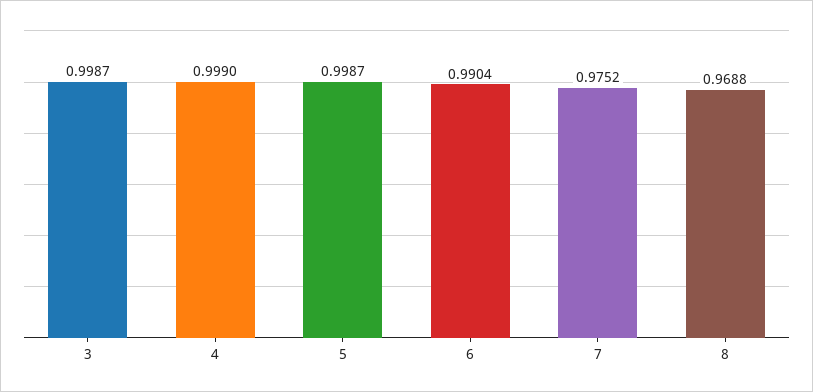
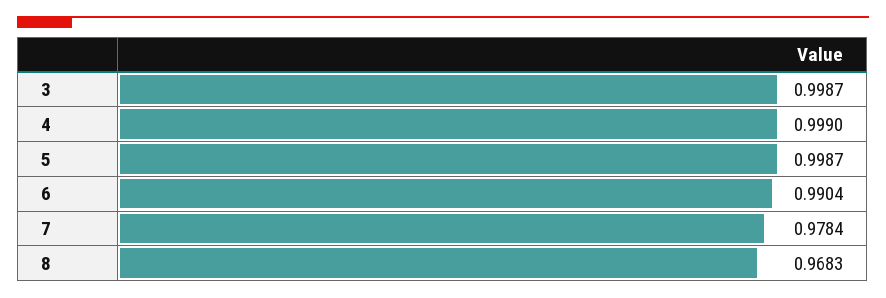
7: 0.9752 -> 0.9784
8: 0.9688 -> 0.9683

